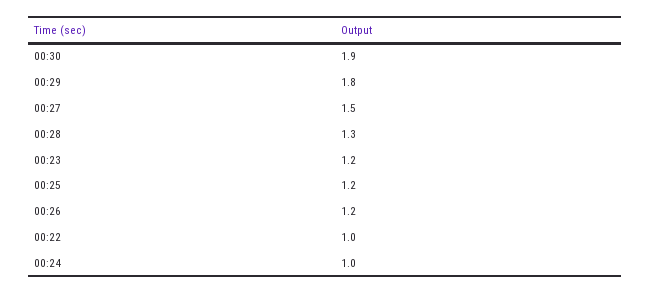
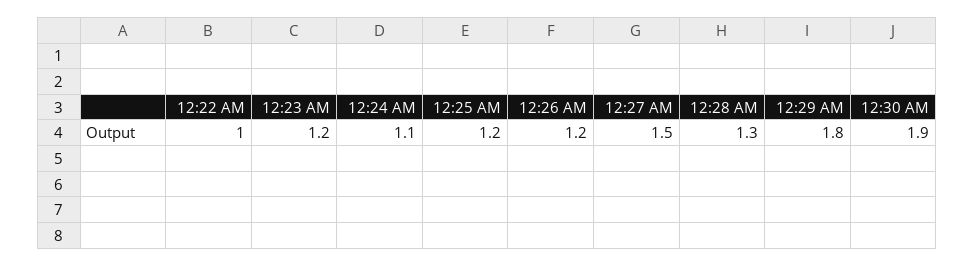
00:24: 1 -> 1.1

